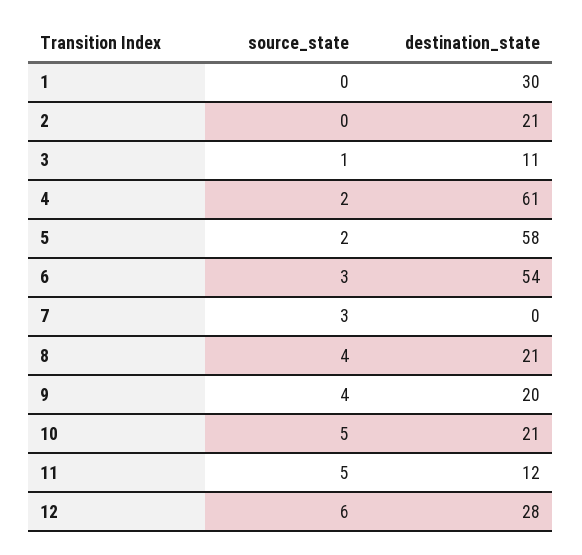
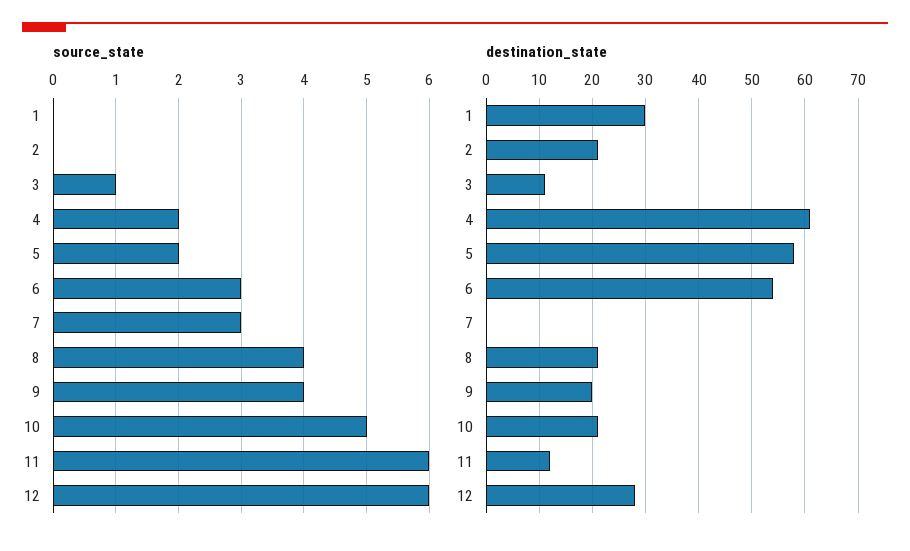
source_state, 11: 5 -> 6

